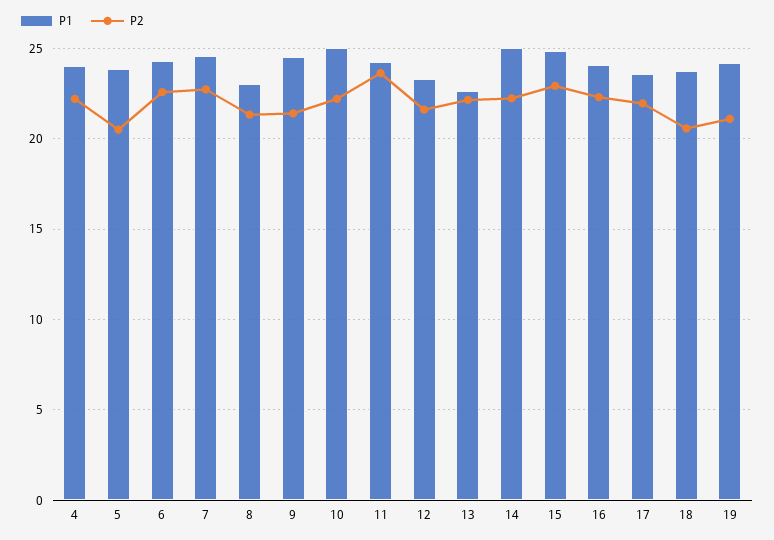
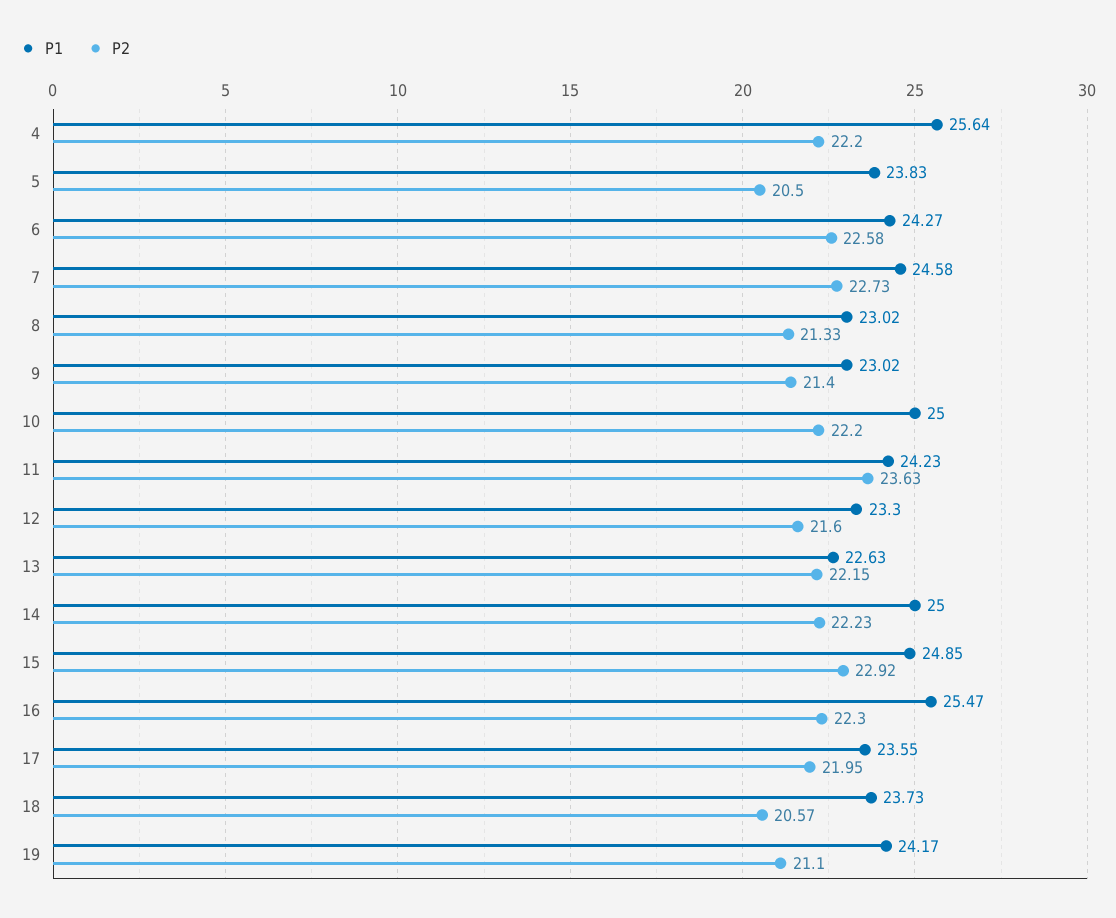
P1, 4: 24 -> 25.64
P1, 9: 24.5 -> 23.02
P1, 16: 24 -> 25.47

